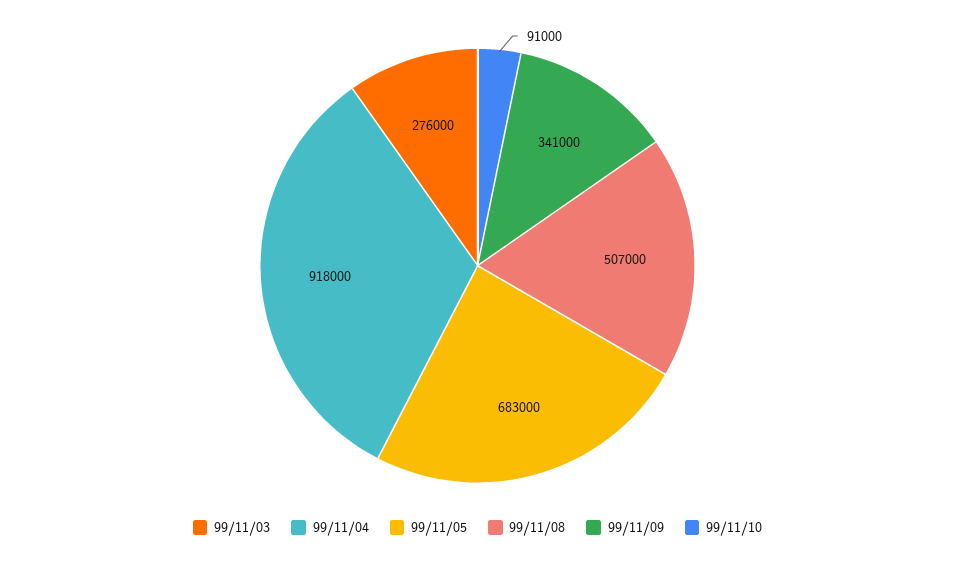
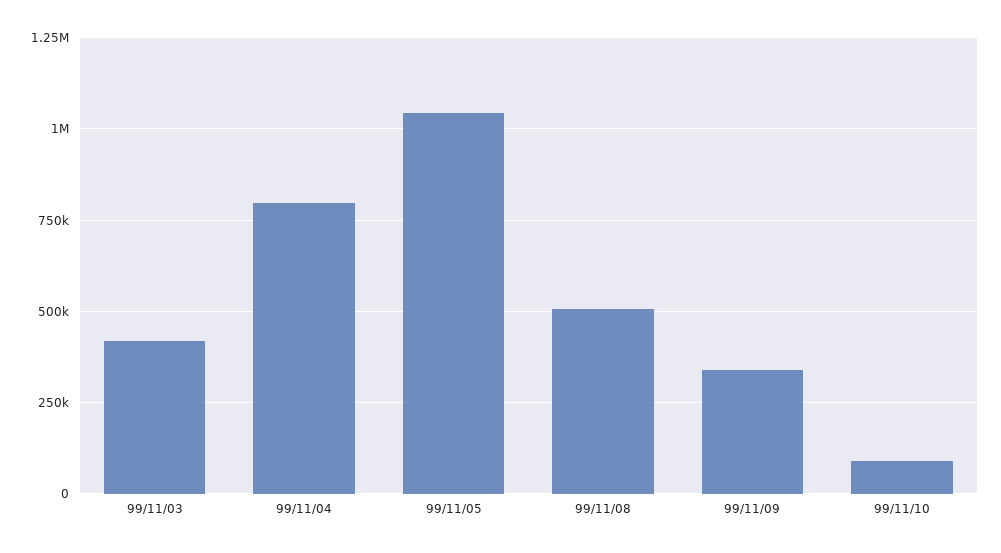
99/11/03: 276000 -> 425000
99/11/04: 918000 -> 800000
99/11/05: 683000 -> 1050000

